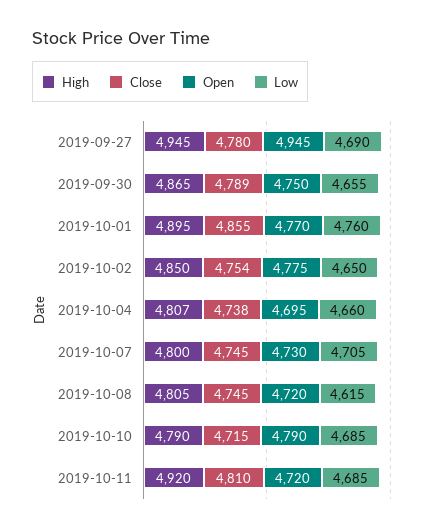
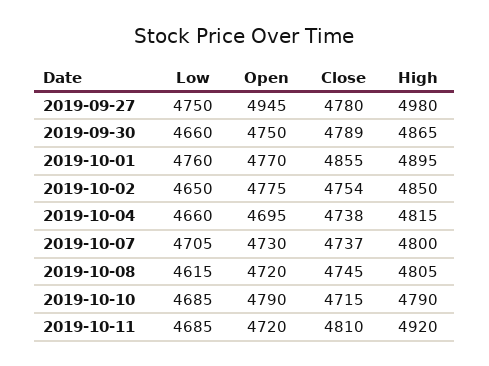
High, 2019-09-27: 4945 -> 4980
Low, 2019-09-27: 4690 -> 4750
Low, 2019-09-30: 4655 -> 4660
High, 2019-10-04: 4807 -> 4815
Close, 2019-10-07: 4745 -> 4737

